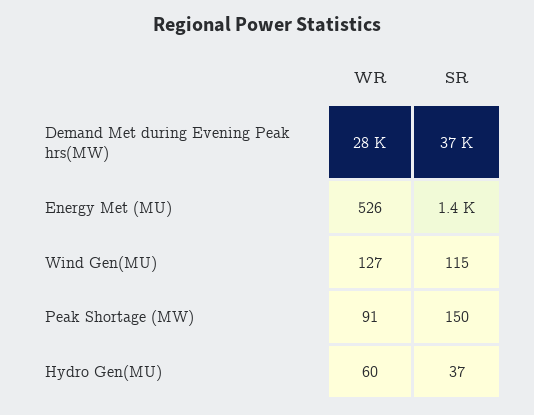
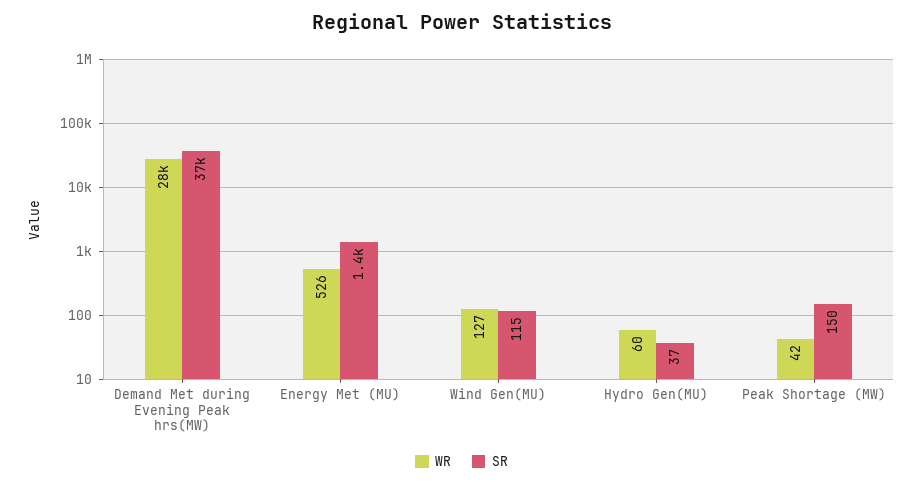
WR, Peak Shortage (MW): 91 -> 42

